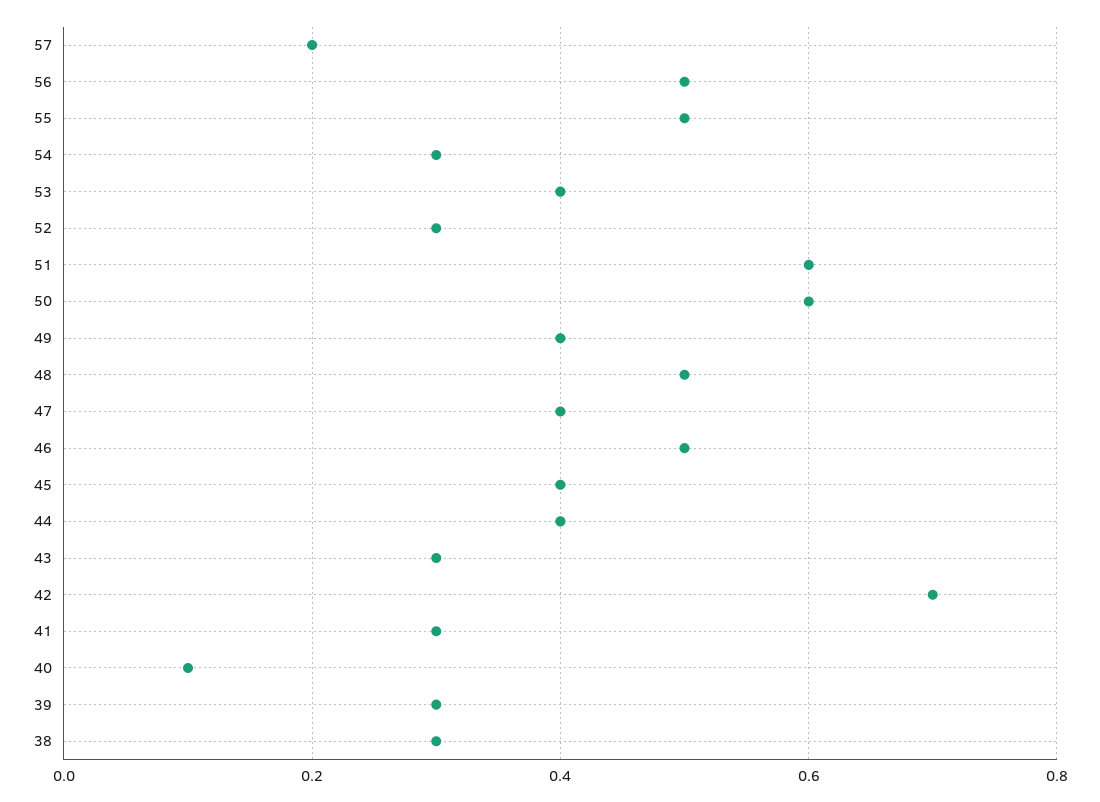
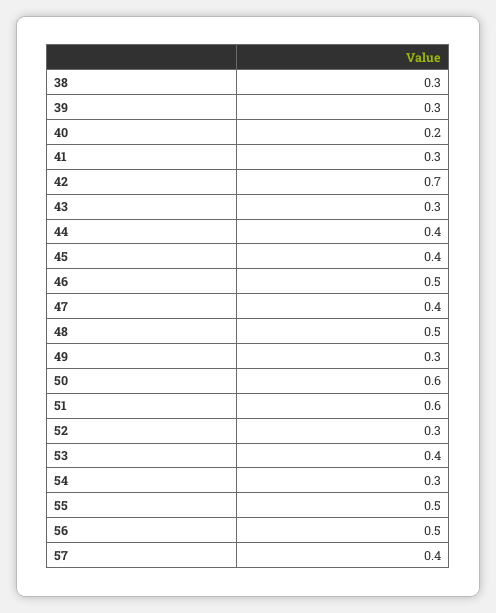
57: 0.2 -> 0.4
49: 0.4 -> 0.3
40: 0.1 -> 0.2

